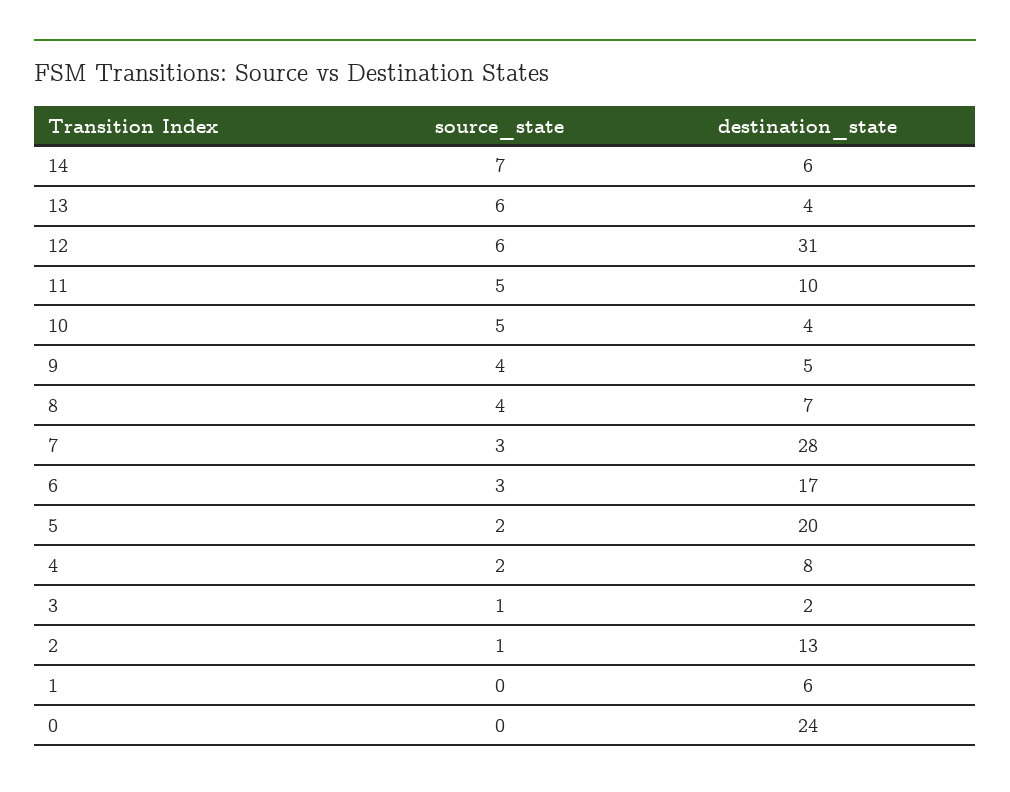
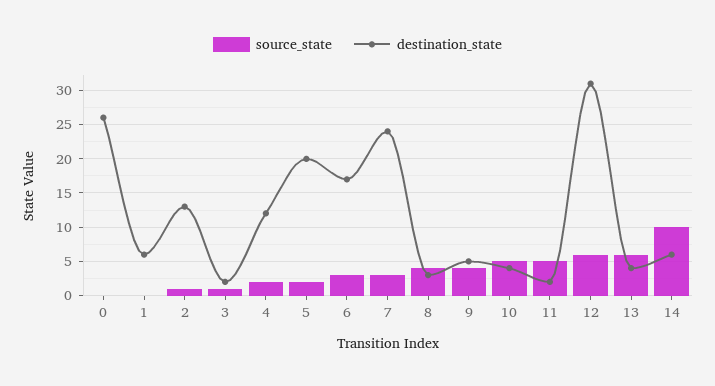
source_state, 14: 7 -> 10
destination_state, 11: 10 -> 2
destination_state, 8: 7 -> 3
destination_state, 7: 28 -> 24
destination_state, 4: 8 -> 12
destination_state, 0: 24 -> 26

